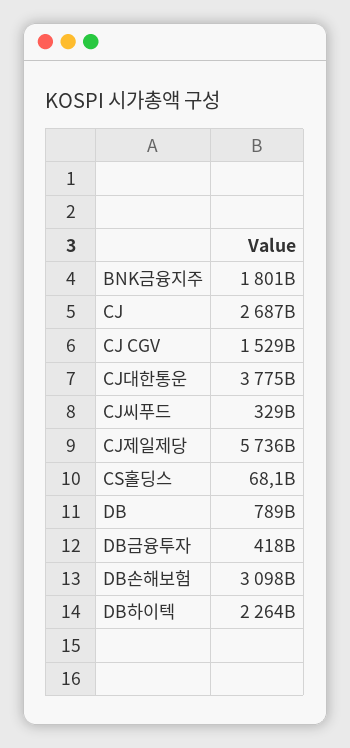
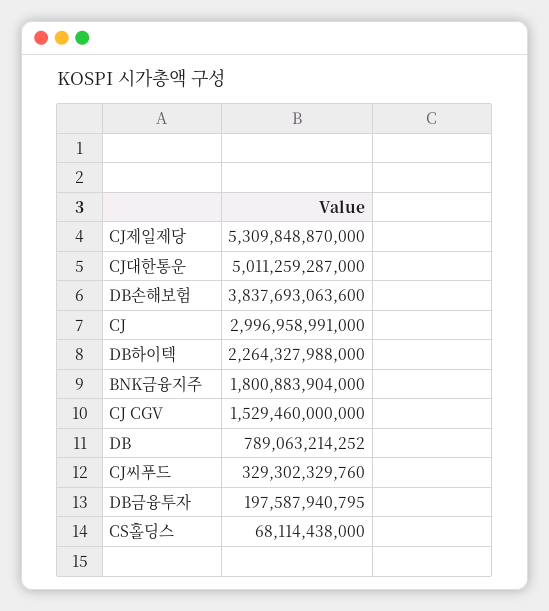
CJ: 2687000000000 -> 2996958991000
CJ대한통운: 3775000000000 -> 5011259287000
CJ제일제당: 5736000000000 -> 5309848870000
DB금융투자: 418000000000 -> 197587940795
DB손해보험: 3098000000000 -> 3837693063600

